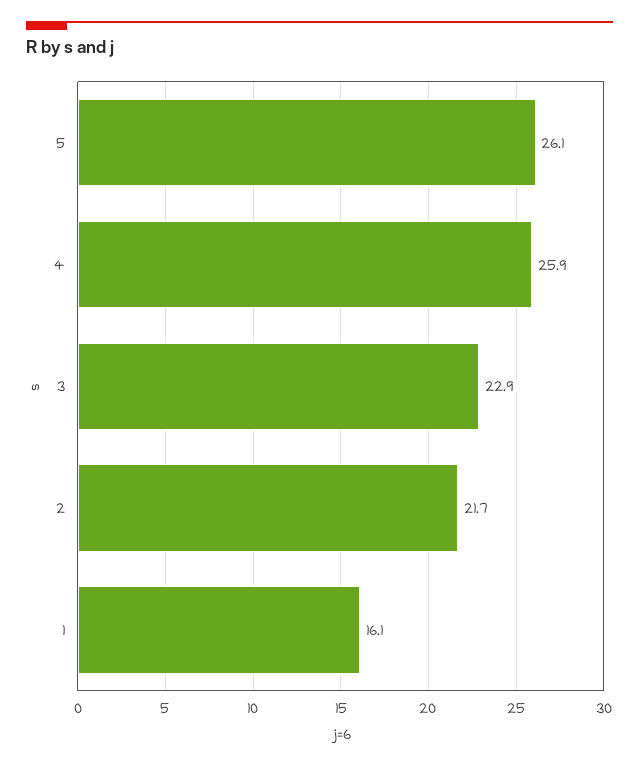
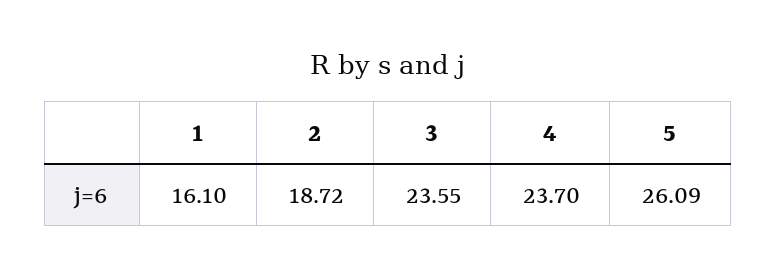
4: 25.9 -> 23.7
3: 22.9 -> 23.55
2: 21.7 -> 18.72

